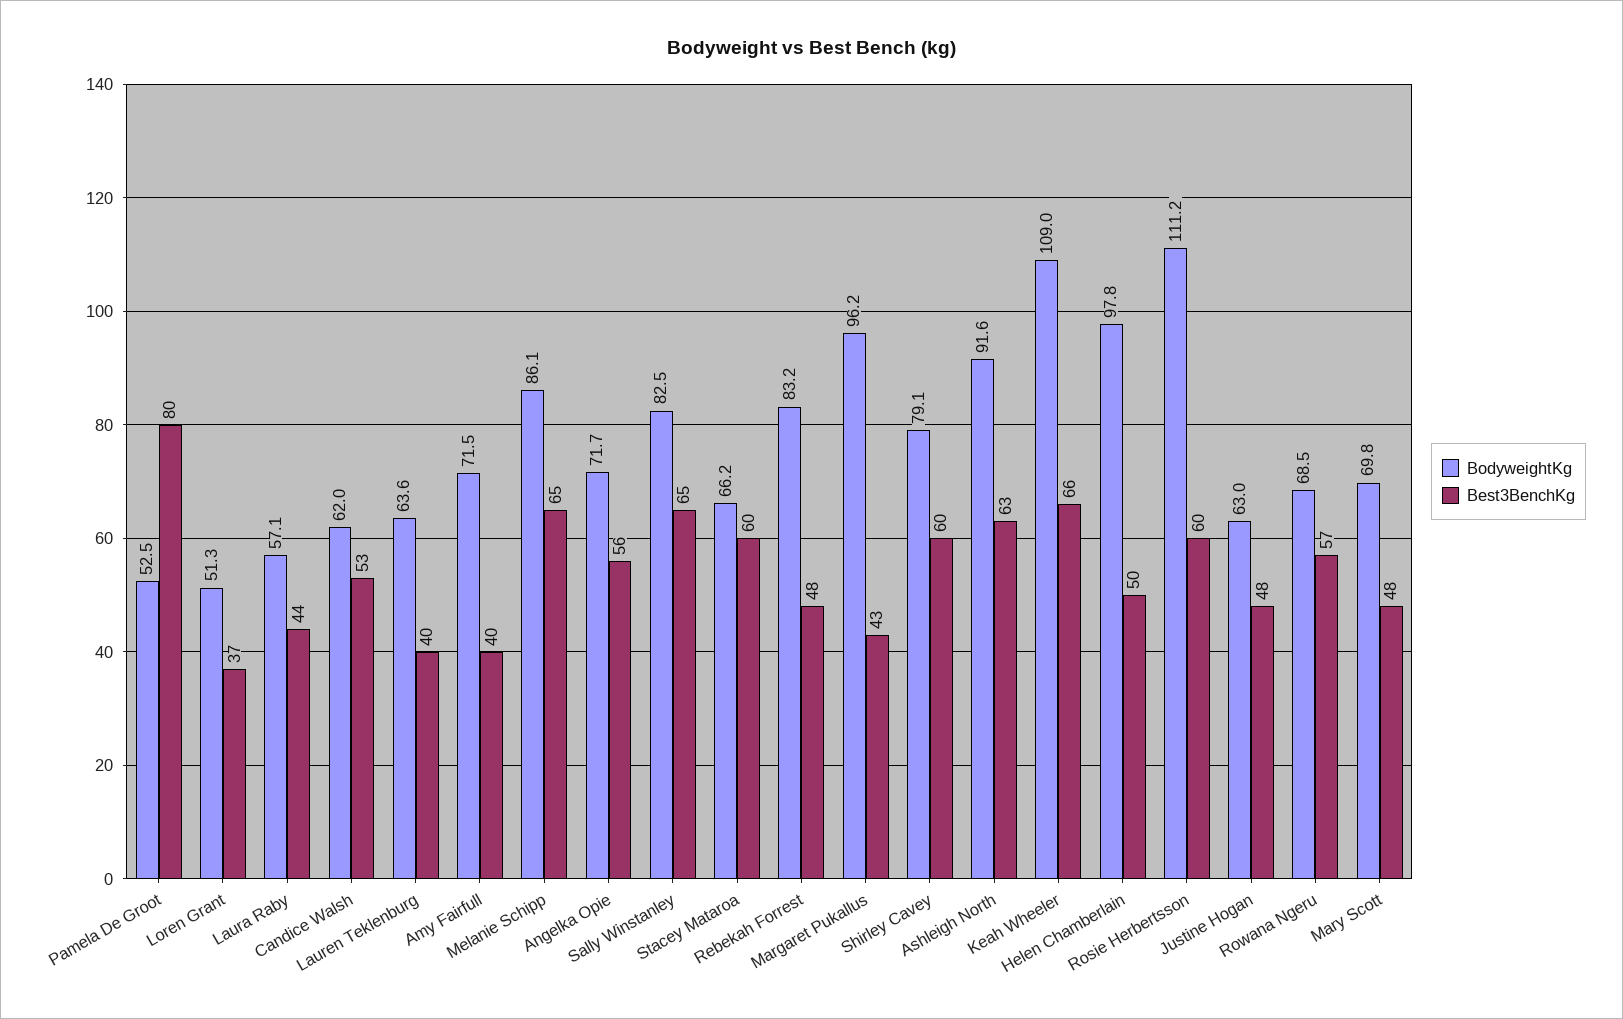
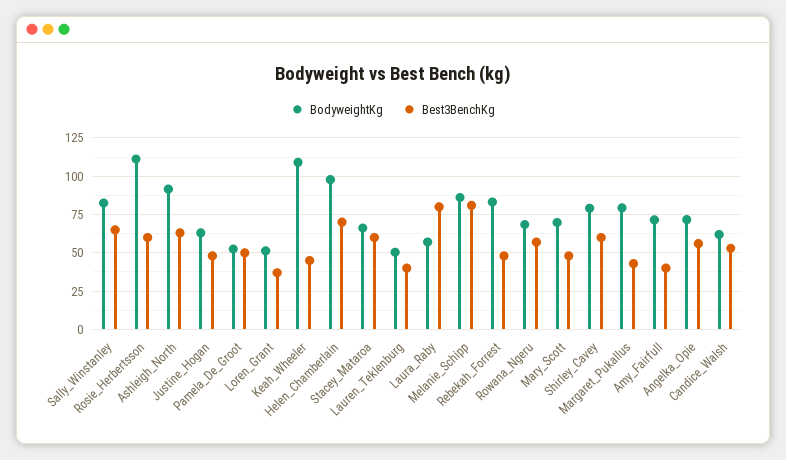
Best3BenchKg, Pamela De Groot: 80 -> 50
Best3BenchKg, Laura Raby: 44 -> 80
BodyweightKg, Lauren Teklenburg: 63.6 -> 50
Best3BenchKg, Melanie Schipp: 65 -> 80
BodyweightKg, Margaret Pukallus: 96.2 -> 80
Best3BenchKg, Keah Wheeler: 66 -> 45
Best3BenchKg, Helen Chamberlain: 50 -> 70

